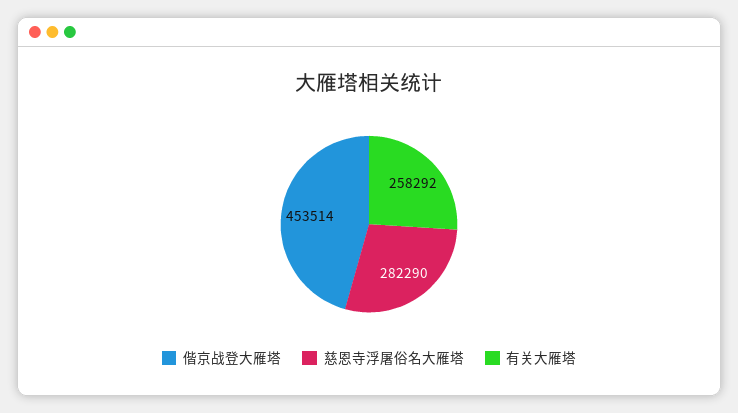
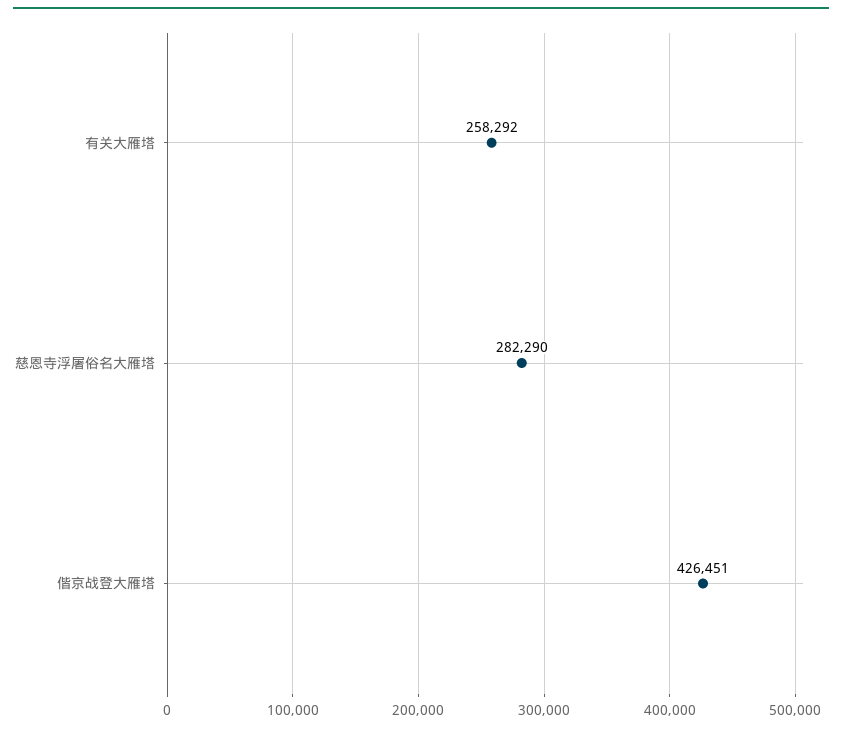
偕京战登大雁塔: 453514 -> 426451

